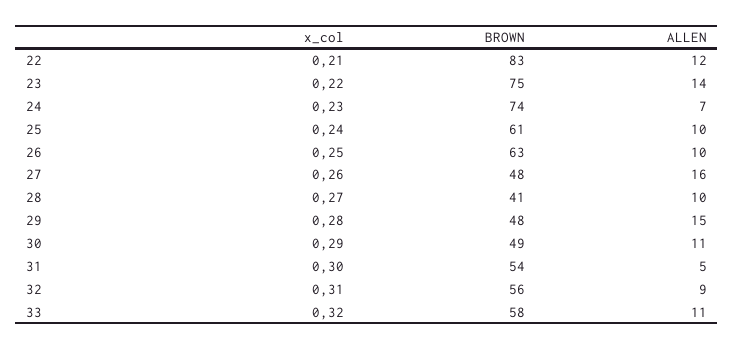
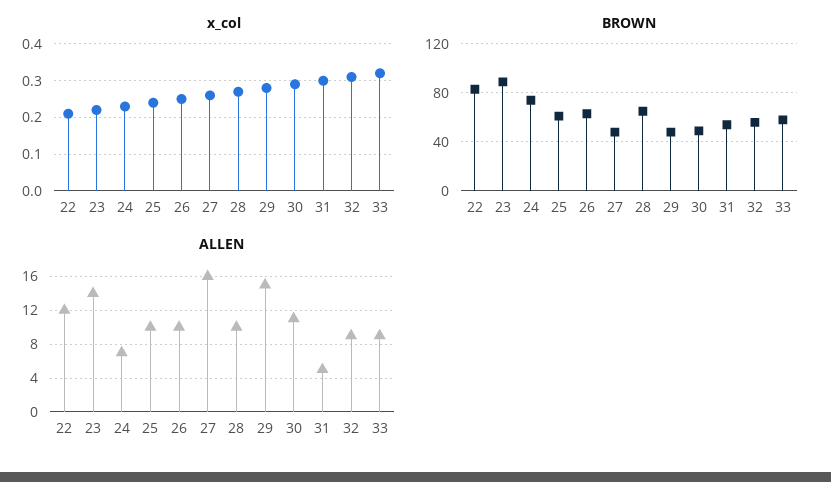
BROWN, 23: 75 -> 90
BROWN, 28: 41 -> 65
ALLEN, 33: 11 -> 9

